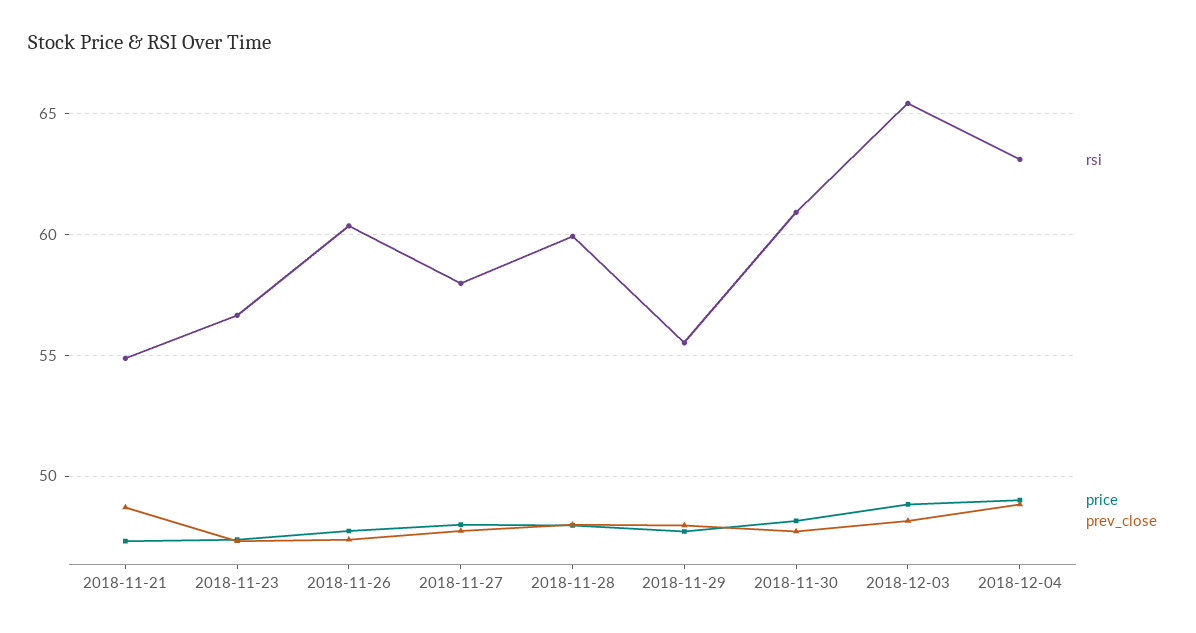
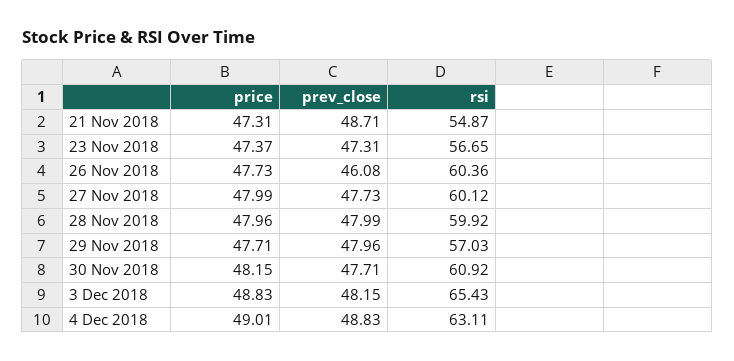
prev_close, 2018-11-26: 47.5 -> 46.08
rsi, 2018-11-27: 58 -> 60.12
rsi, 2018-11-29: 55.5 -> 57.03

